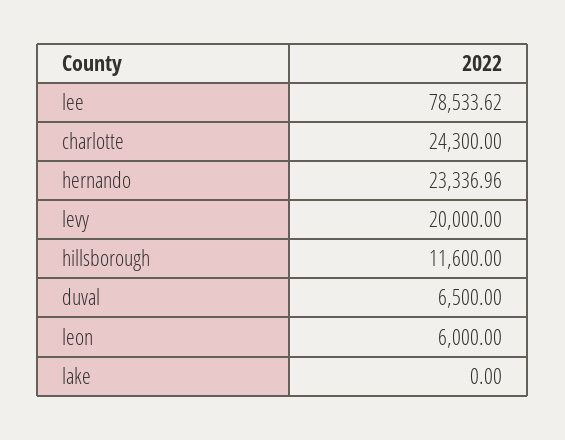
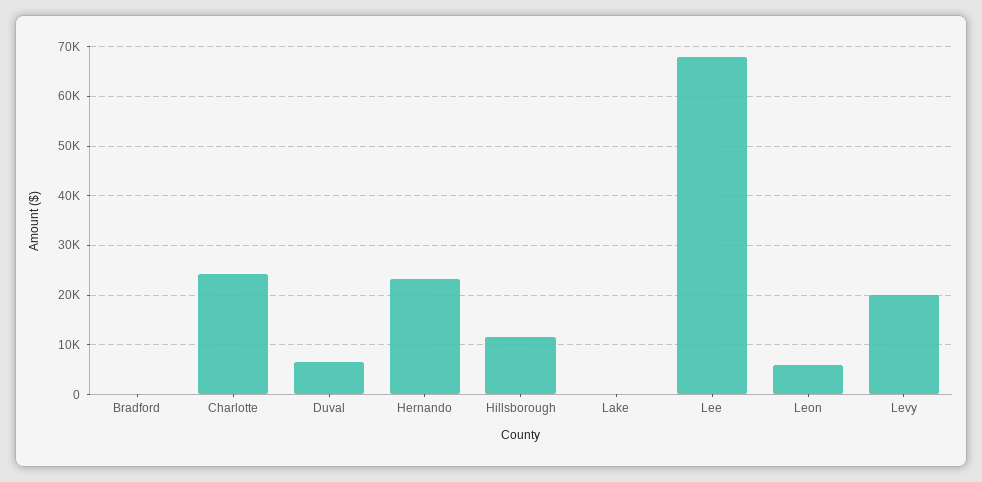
lee: 78533.62 -> 68000
Bradford: none -> 0

